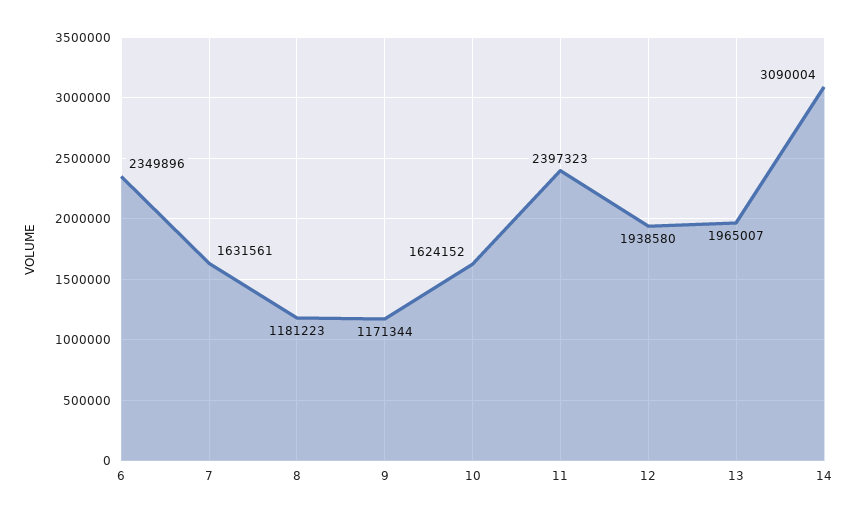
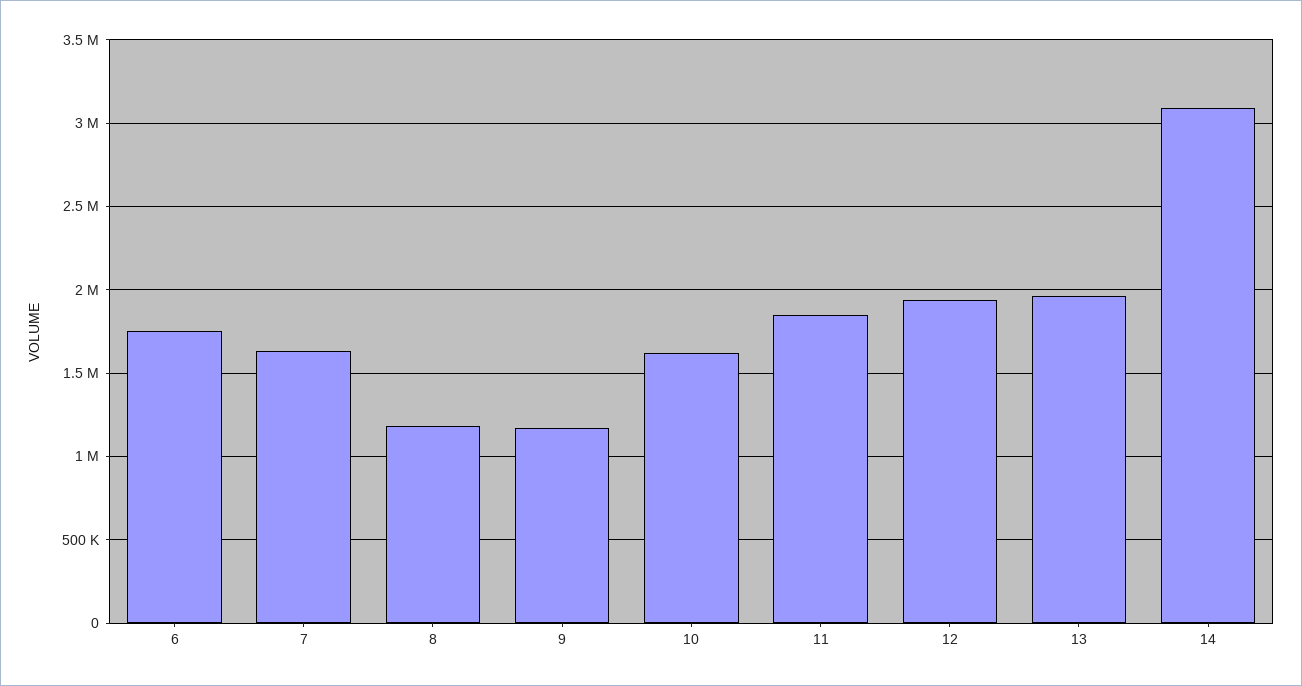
6: 2349896 -> 1750000
11: 2397323 -> 1850000

